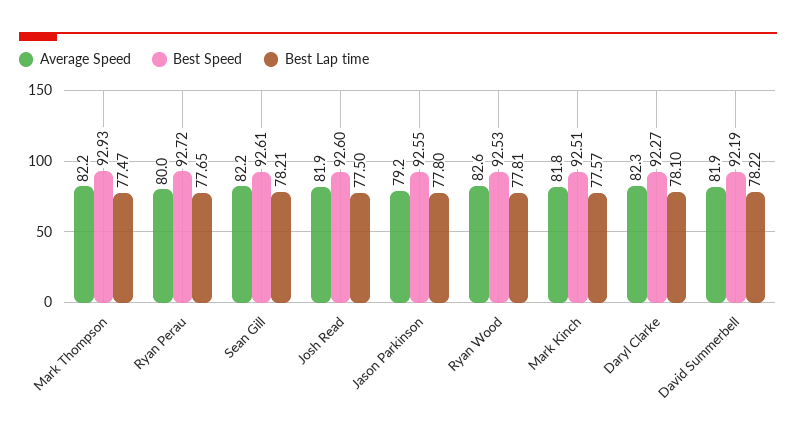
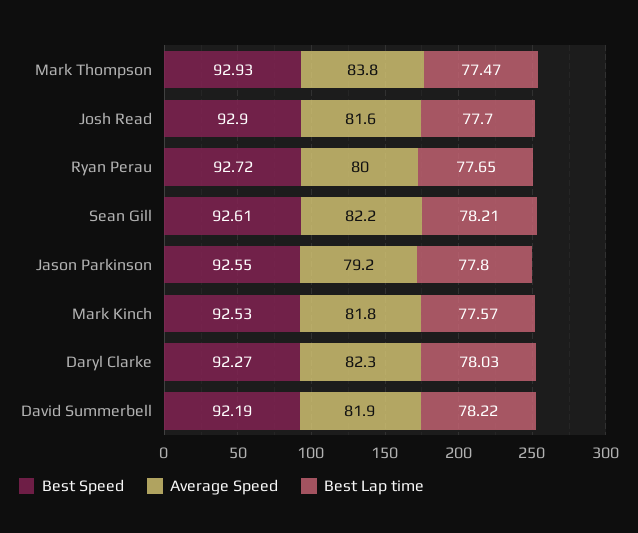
Average Speed, Mark Thompson: 82.2 -> 83.8
Average Speed, Josh Read: 81.9 -> 81.6
Best Speed, Josh Read: 92.6 -> 92.9
Best Lap time, Josh Read: 77.5 -> 77.7
Average Speed, Ryan Wood: 82.6 -> none
Best Speed, Ryan Wood: 92.53 -> none
Best Lap time, Ryan Wood: 77.81 -> none
Best Speed, Mark Kinch: 92.51 -> 92.53
Best Lap time, Daryl Clarke: 78.1 -> 78.03

